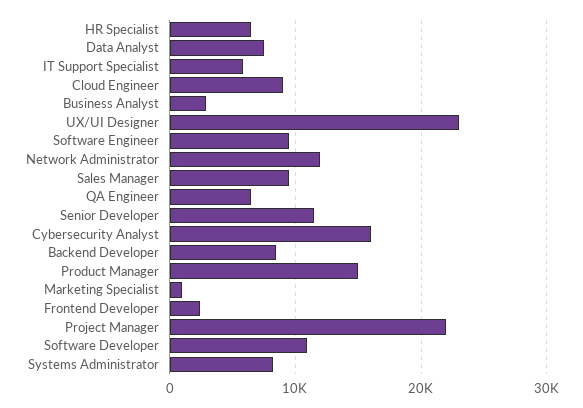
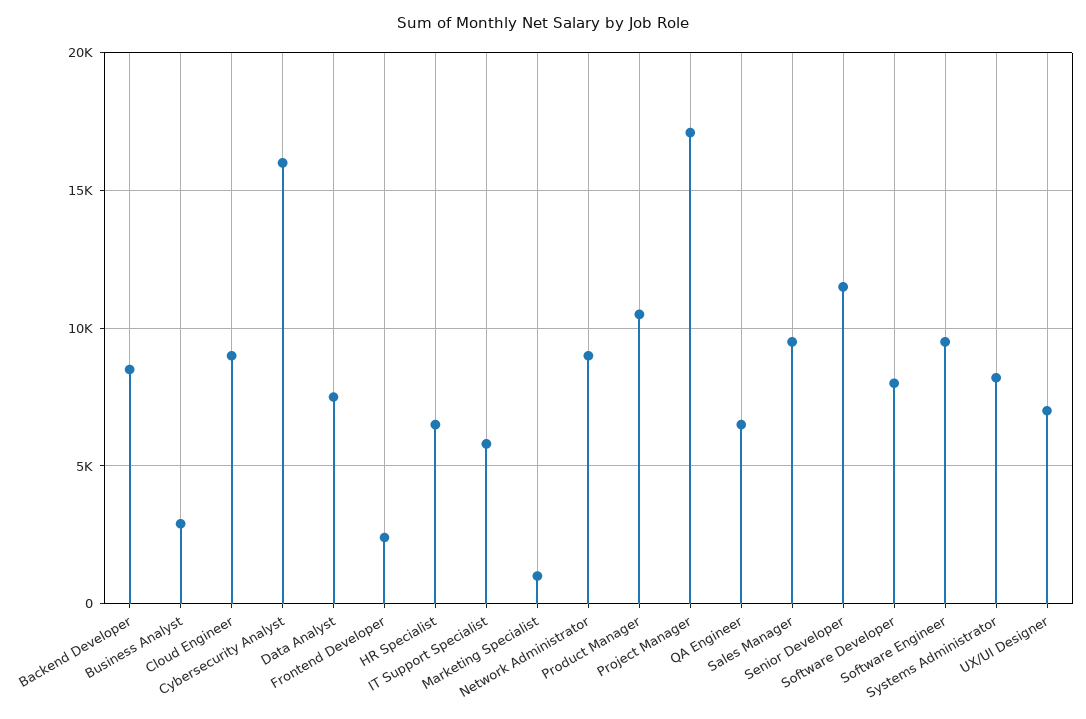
UX/UI Designer: 23000 -> 7000
Network Administrator: 12000 -> 9000
Product Manager: 15000 -> 10500
Project Manager: 22000 -> 17000
Software Developer: 11000 -> 8000

